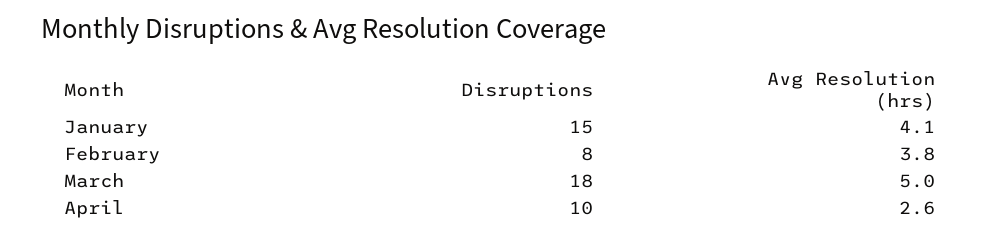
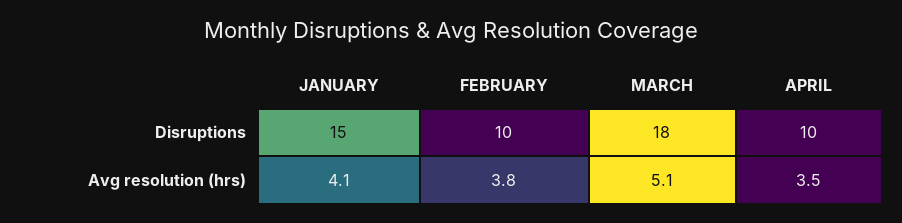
Disruptions, February: 8 -> 10
Avg Resolution (hrs), March: 5 -> 5.1
Avg Resolution (hrs), April: 2.6 -> 3.5

